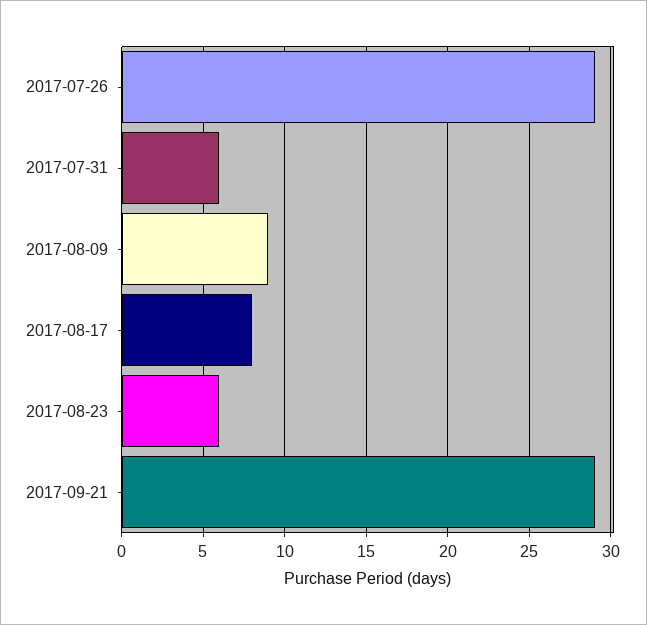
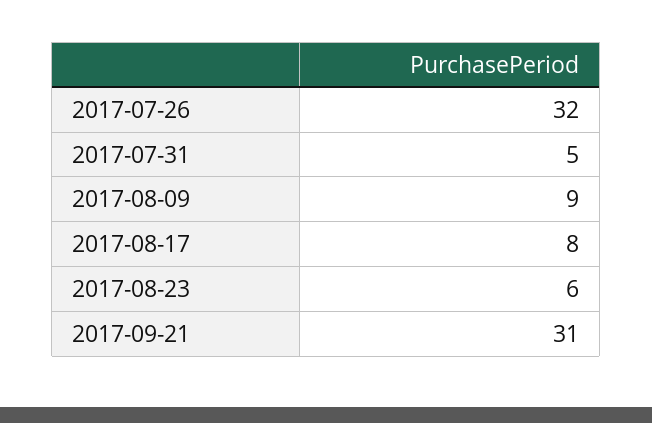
2017-07-26: 29 -> 32
2017-07-31: 6 -> 5
2017-09-21: 29 -> 31

